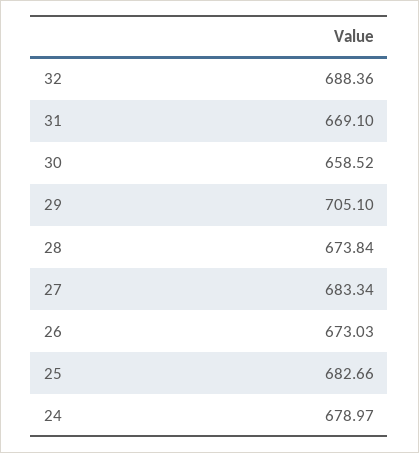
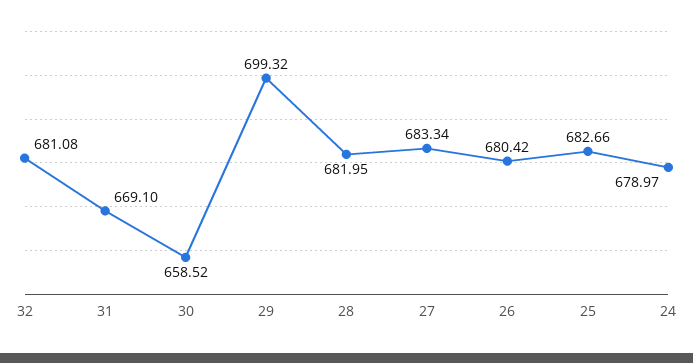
32: 688.36 -> 681.08
29: 705.1 -> 699.32
28: 673.84 -> 681.95
26: 673.03 -> 680.42

